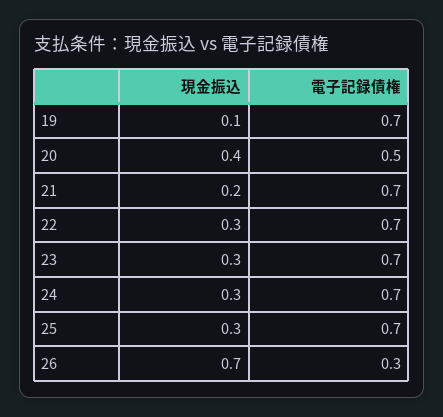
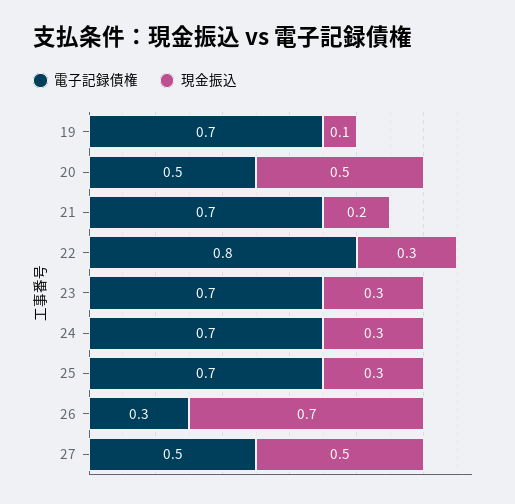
現金振込, 20: 0.4 -> 0.5
電子記録債権, 22: 0.7 -> 0.8
電子記録債権, 27: none -> 0.5
現金振込, 27: none -> 0.5

